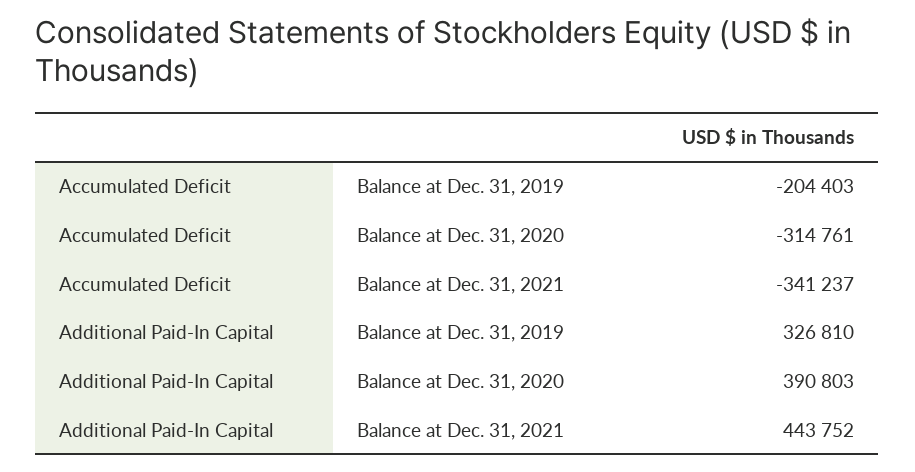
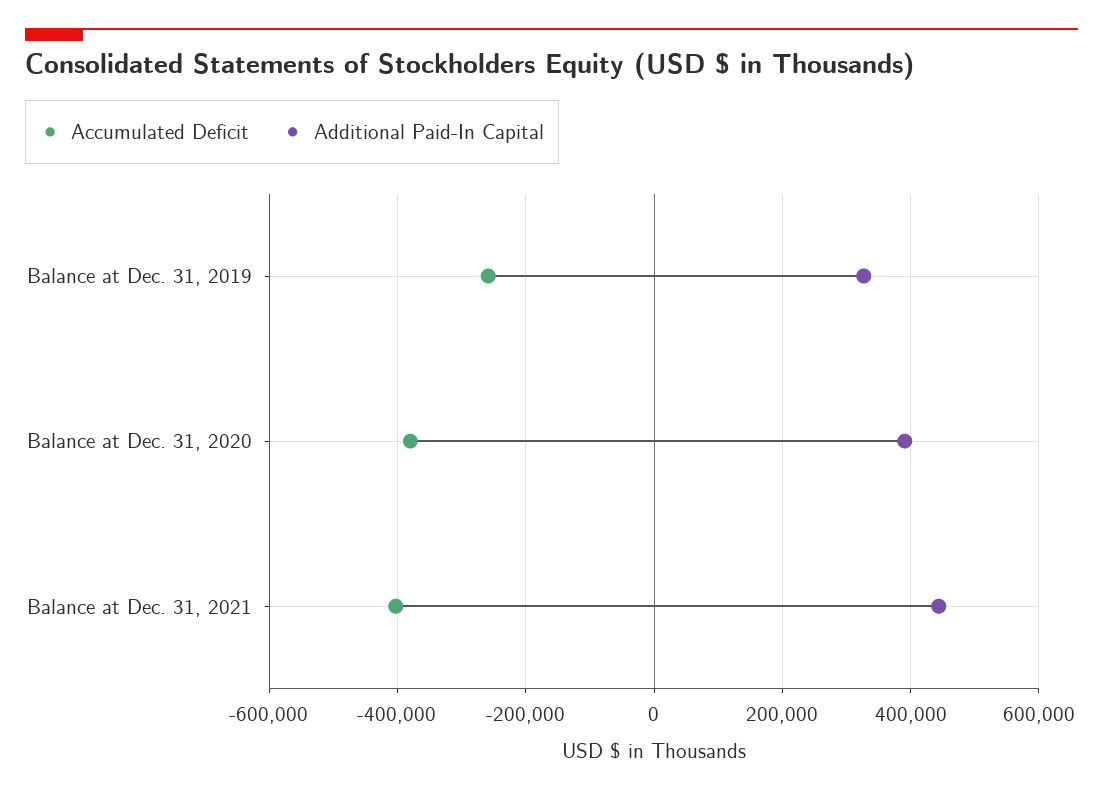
Accumulated Deficit, Balance at Dec. 31, 2019: -204403 -> -260000
Accumulated Deficit, Balance at Dec. 31, 2020: -314761 -> -380000
Accumulated Deficit, Balance at Dec. 31, 2021: -341237 -> -400000

